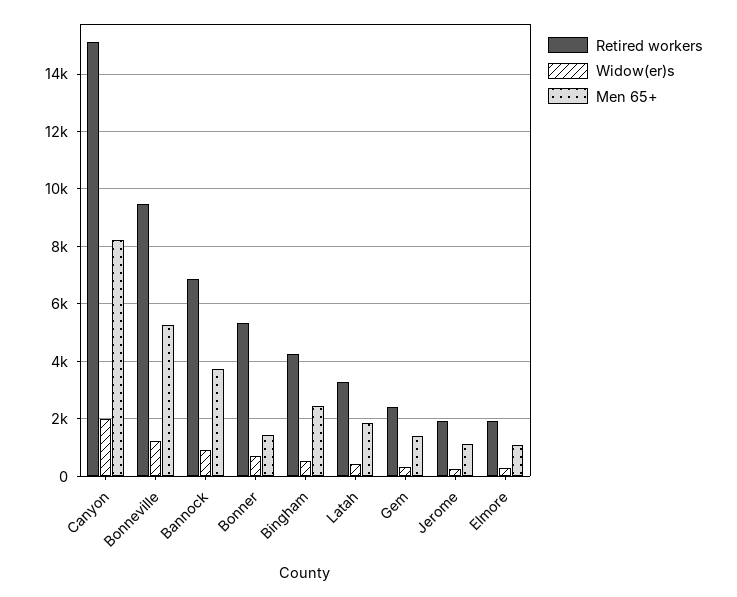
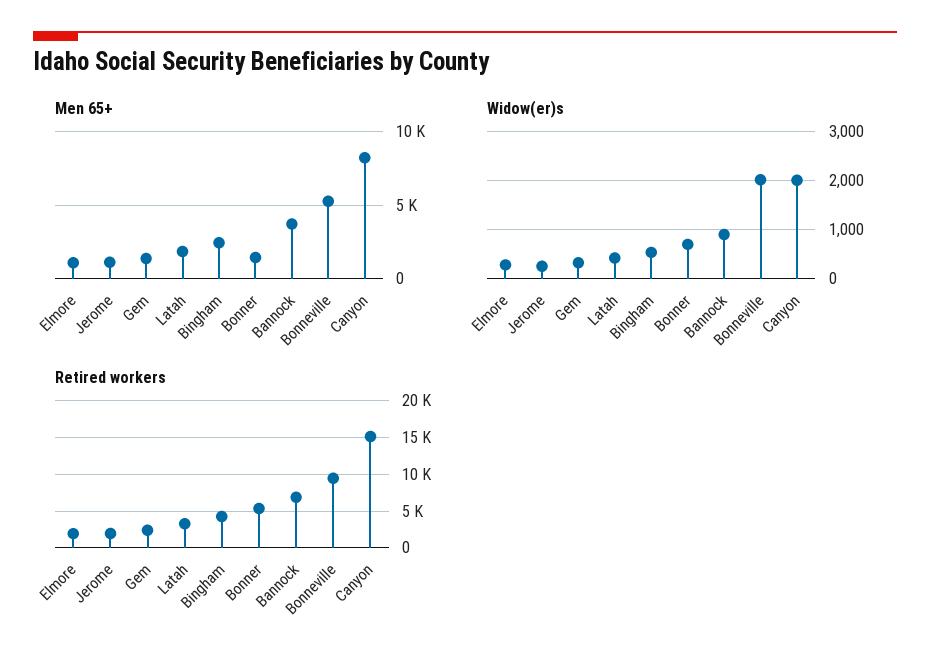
Widow(er)s, Bonneville: 1250 -> 2000

